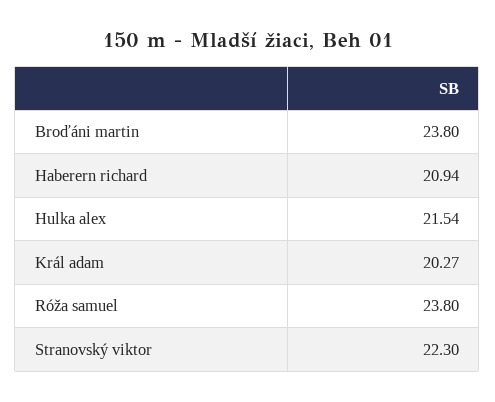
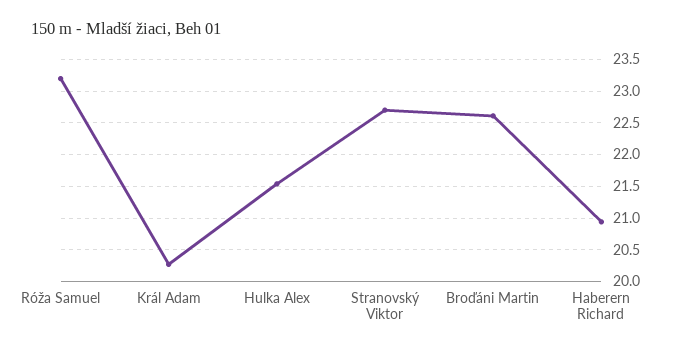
Broďáni martin: 23.8 -> 22.6
Róža samuel: 23.8 -> 23.2
Stranovský viktor: 22.3 -> 22.7

